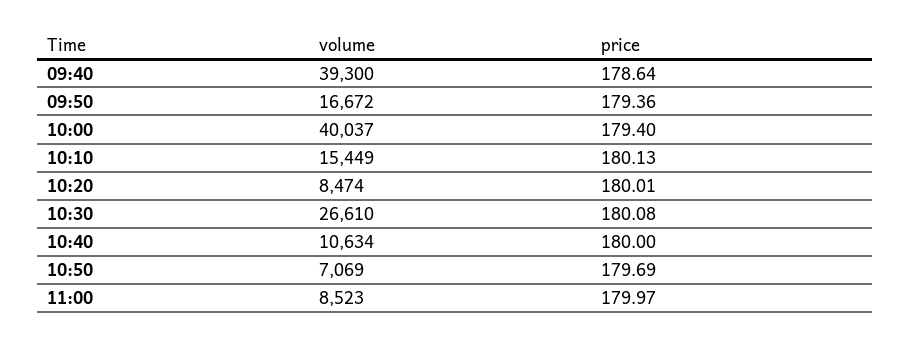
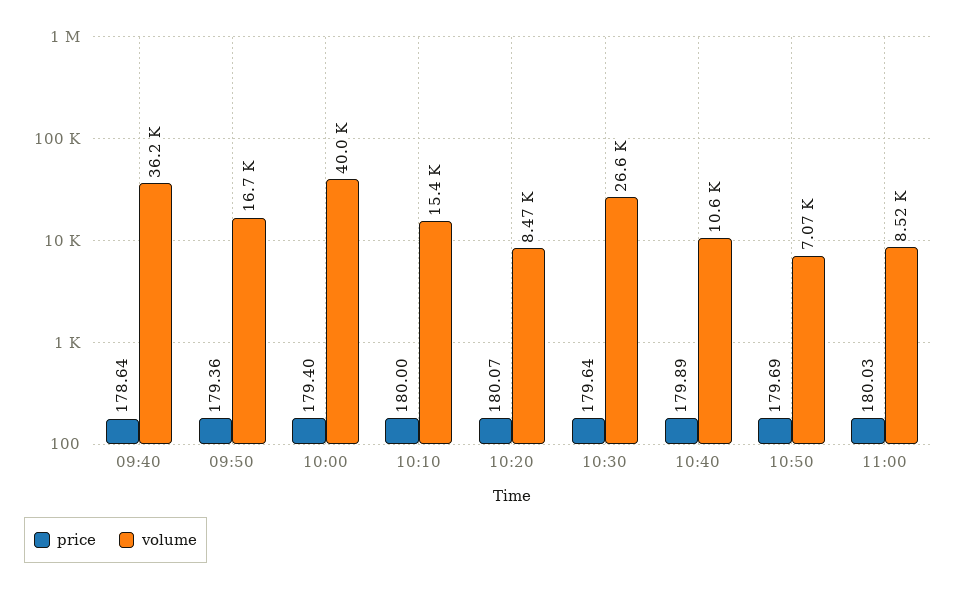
volume, 09:40: 39300 -> 36200
price, 10:10: 180.13 -> 180
price, 10:20: 180.01 -> 180.07
price, 10:30: 180.08 -> 179.64
price, 10:40: 180 -> 179.89
price, 11:00: 179.97 -> 180.03

